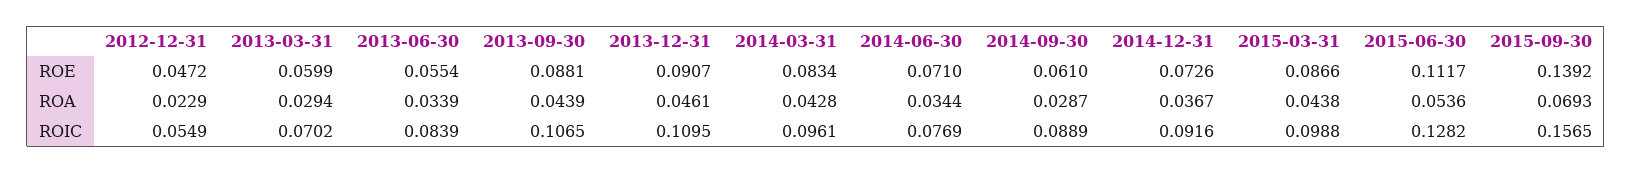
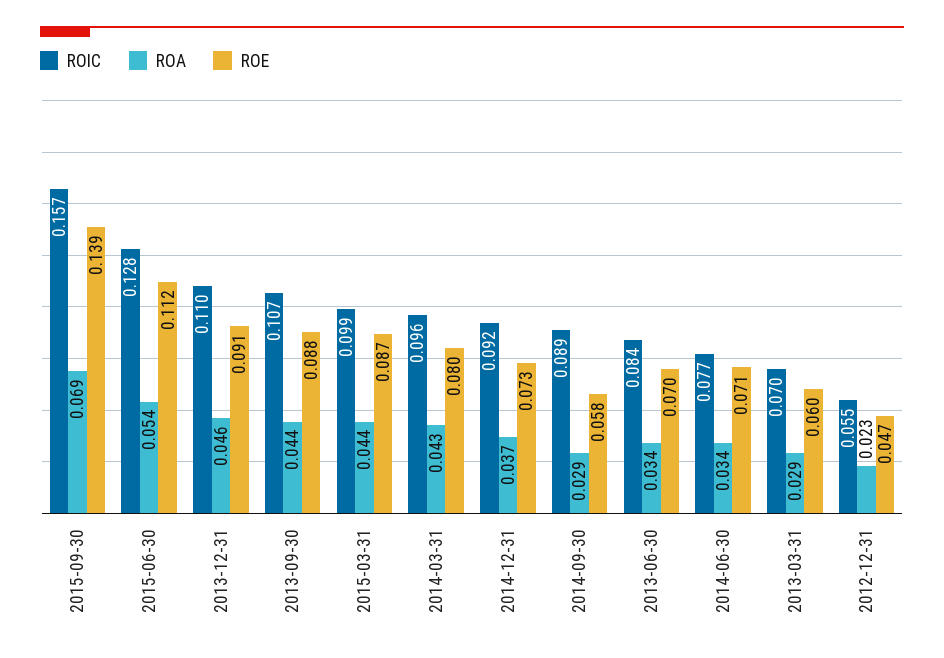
ROE, 2013-06-30: 0.0554 -> 0.07
ROE, 2014-03-31: 0.0834 -> 0.08
ROE, 2014-09-30: 0.061 -> 0.058

